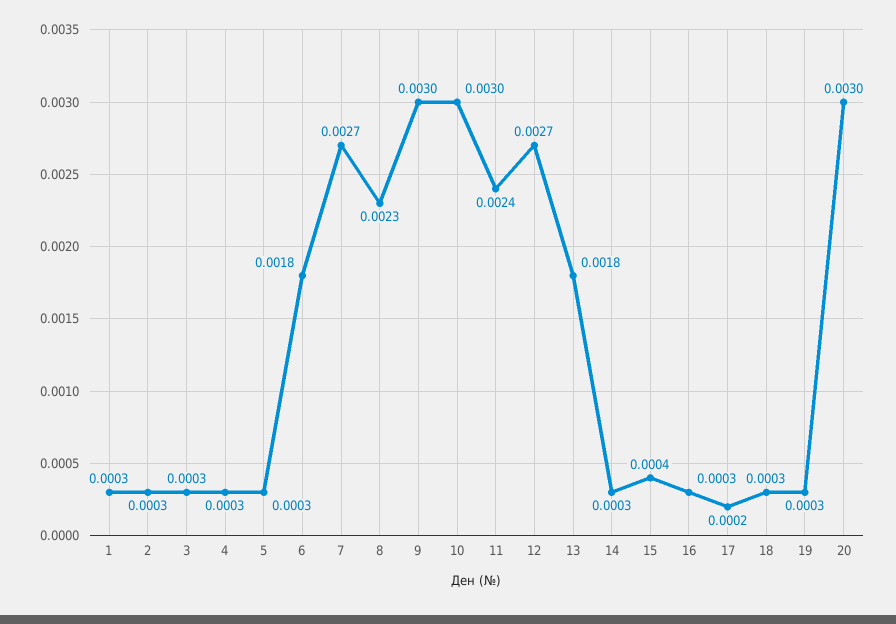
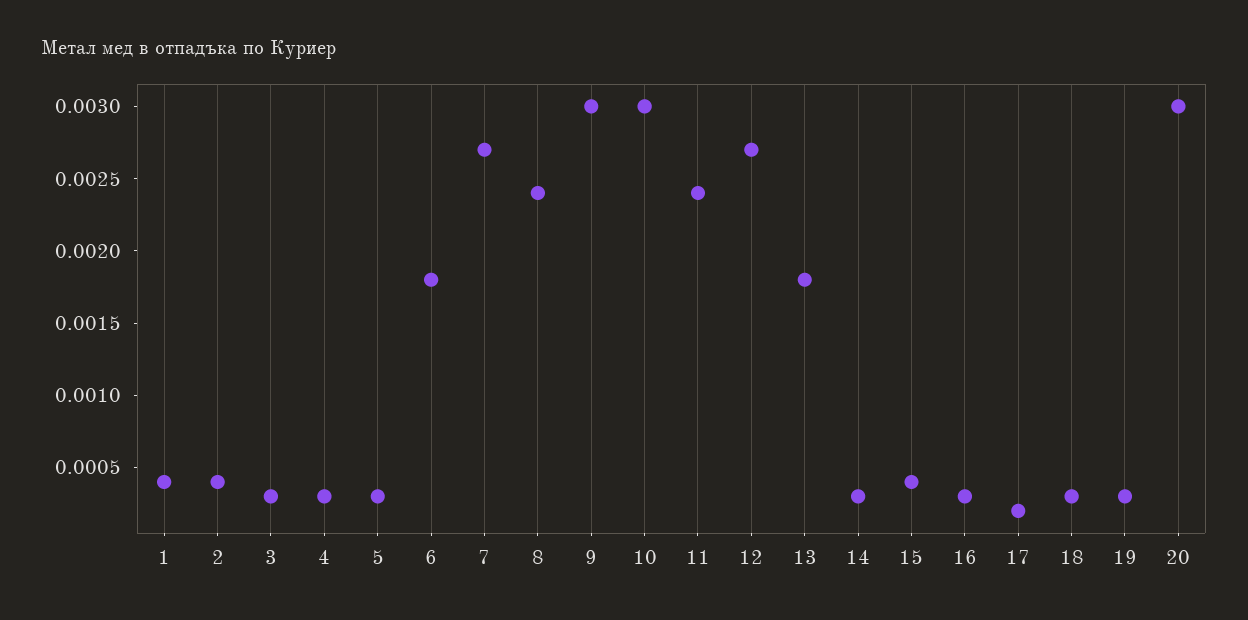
1: 0.0003 -> 0.0004
2: 0.0003 -> 0.0004
8: 0.0023 -> 0.0024

